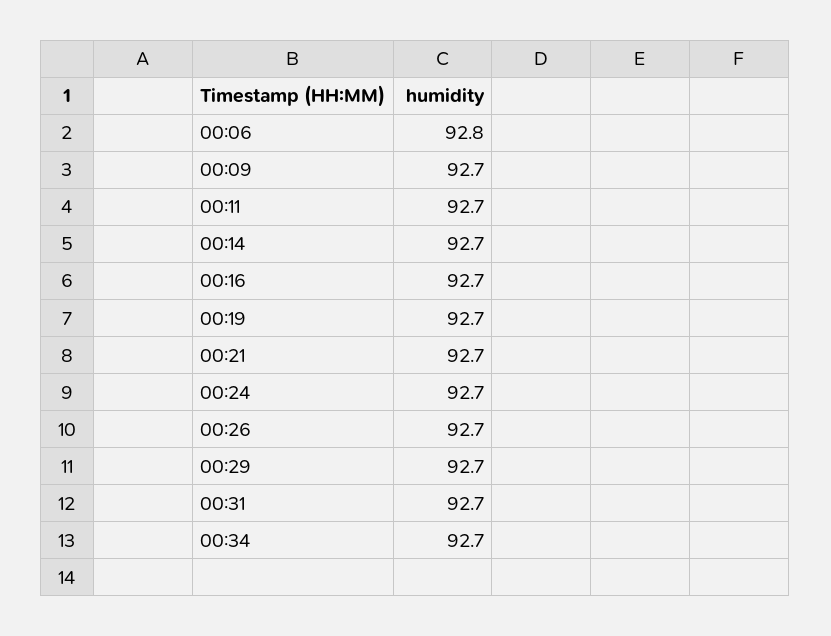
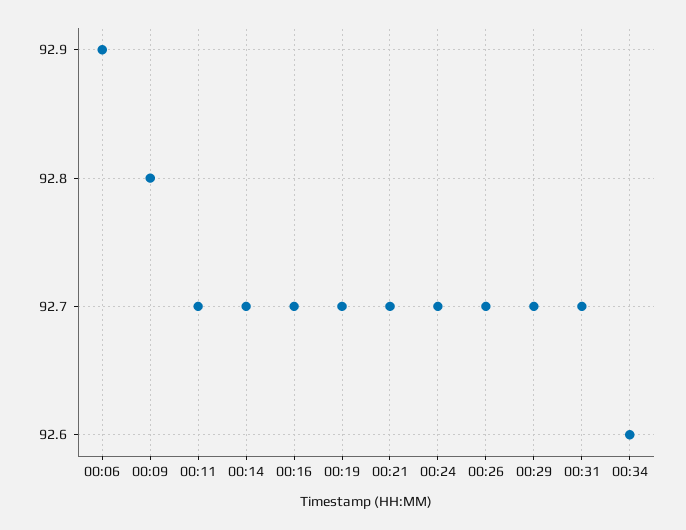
00:06: 92.8 -> 92.9
00:09: 92.7 -> 92.8
00:34: 92.7 -> 92.6

